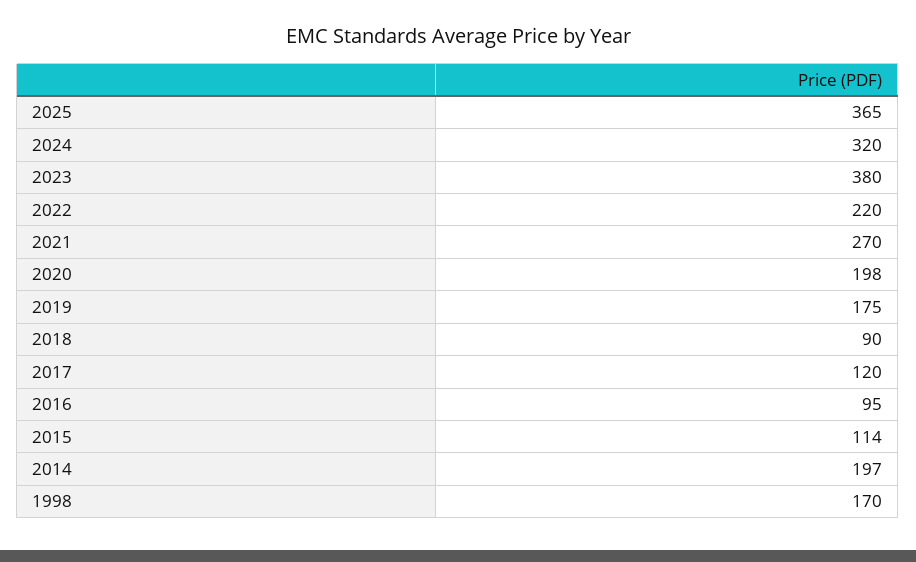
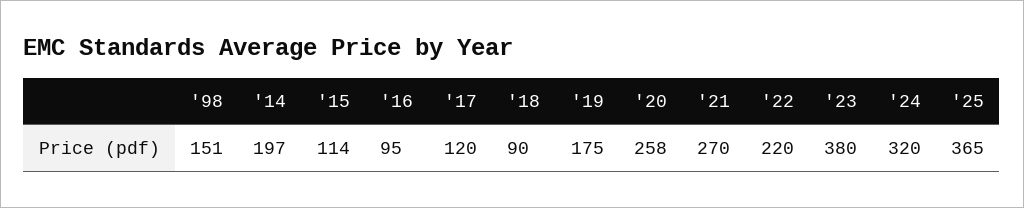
2020: 198 -> 258
1998: 170 -> 151

